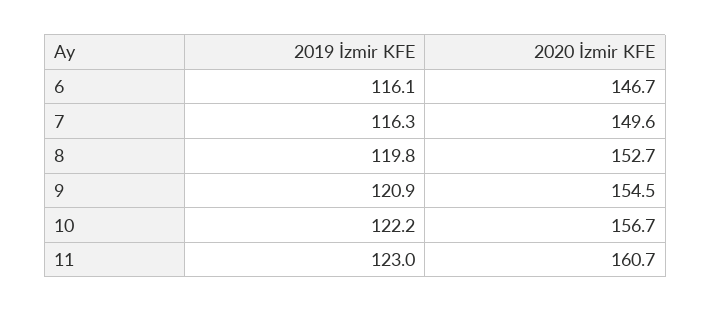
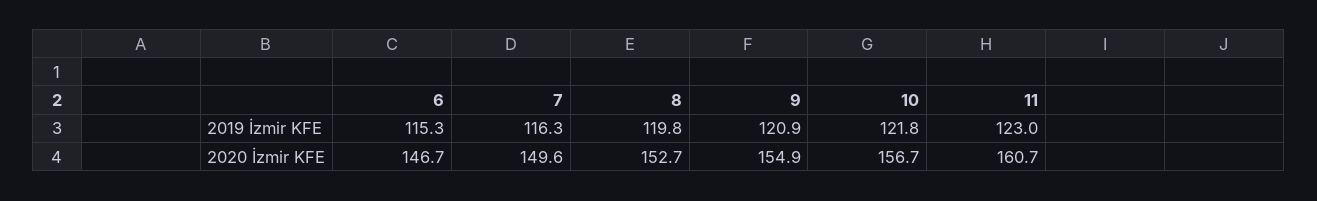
2019 İzmir KFE, 6: 116.1 -> 115.3
2020 İzmir KFE, 9: 154.5 -> 154.9
2019 İzmir KFE, 10: 122.2 -> 121.8

